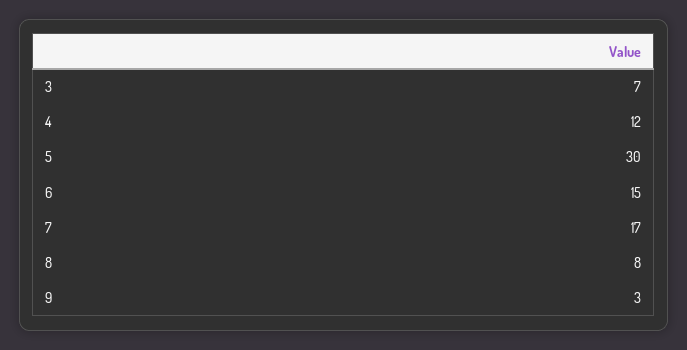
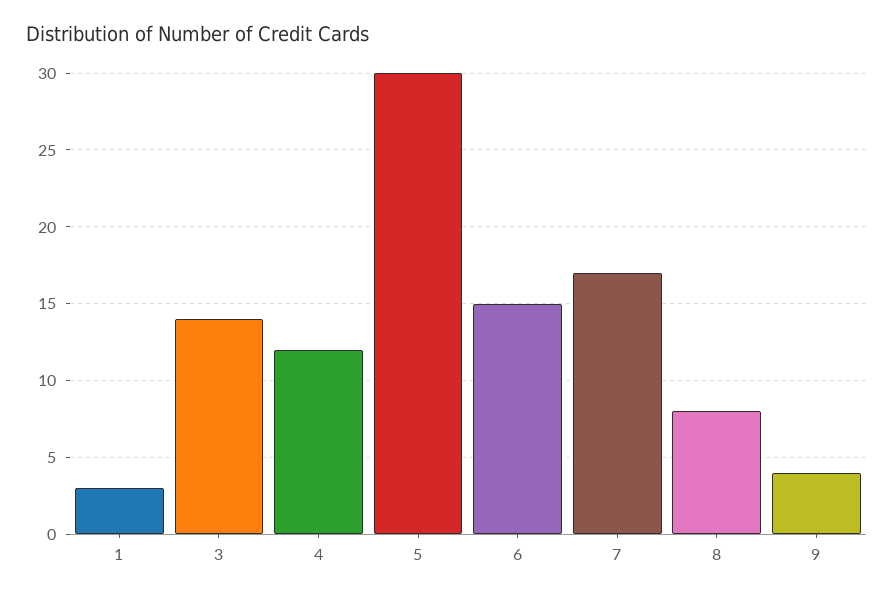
3: 7 -> 14
9: 3 -> 4
1: none -> 3

